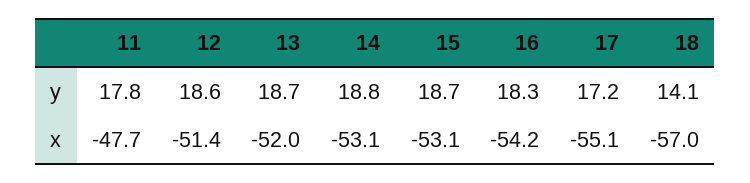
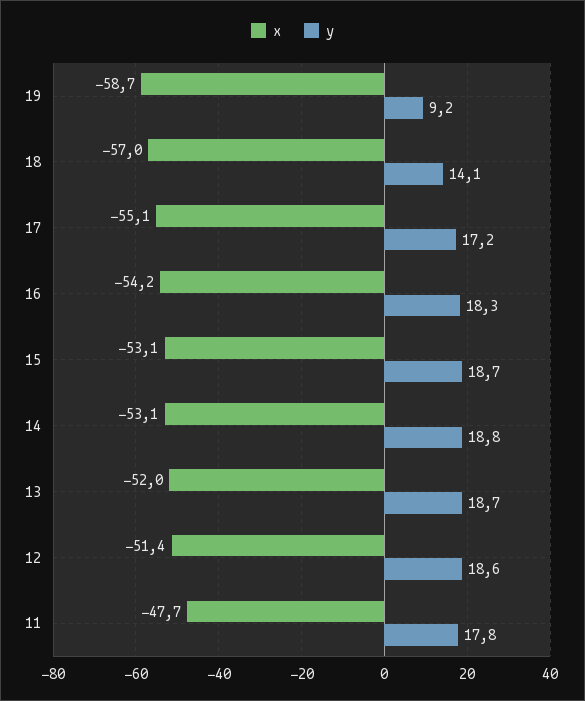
x, 19: none -> -58.7
y, 19: none -> 9.2

